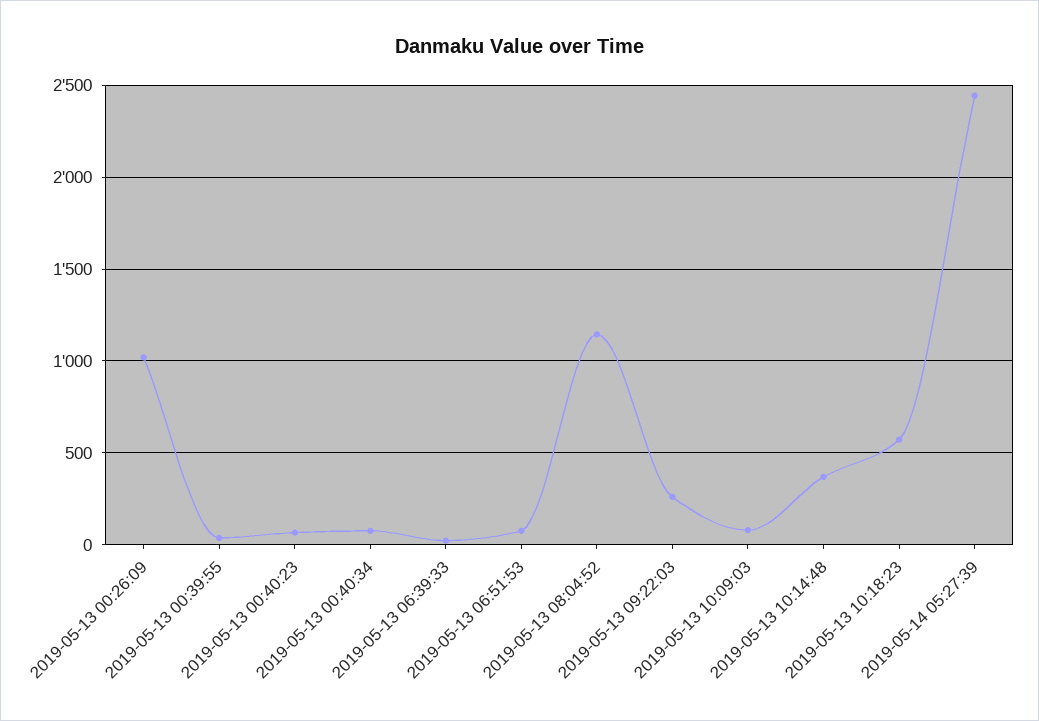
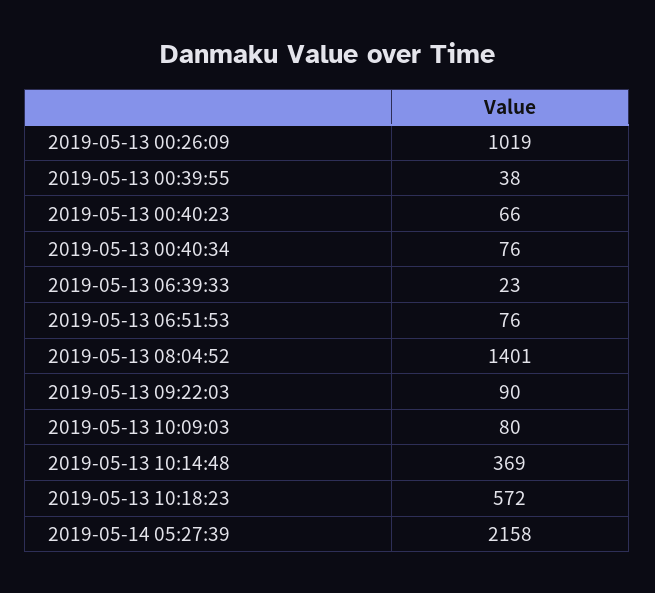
2019-05-13 08:04:52: 1150 -> 1401
2019-05-13 09:22:03: 250 -> 90
2019-05-14 05:27:39: 2450 -> 2158

